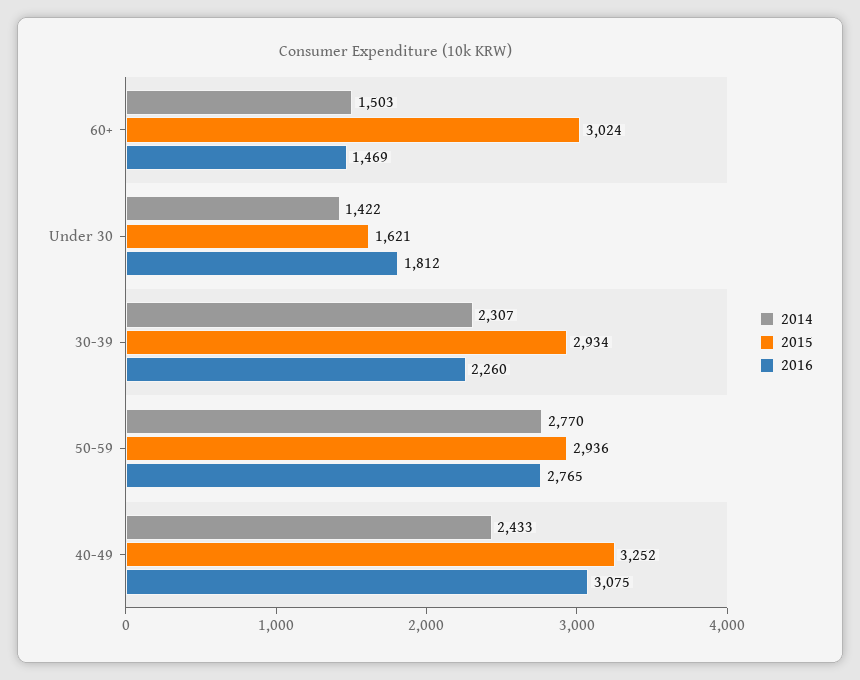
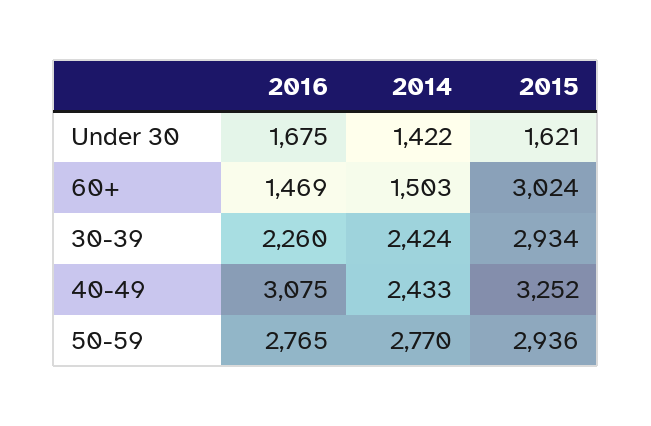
2016, Under 30: 1812 -> 1675
2014, 30-39: 2307 -> 2424

